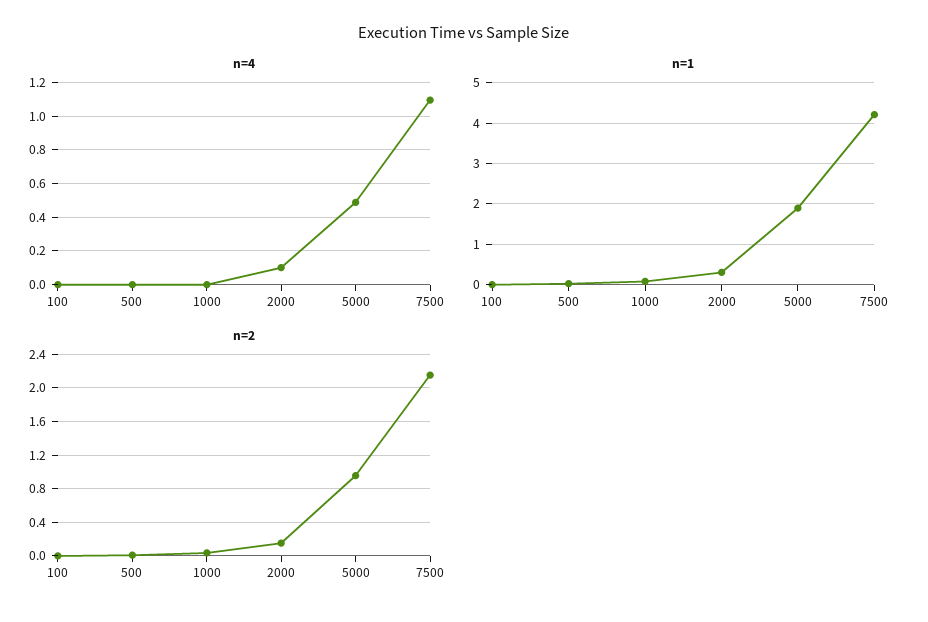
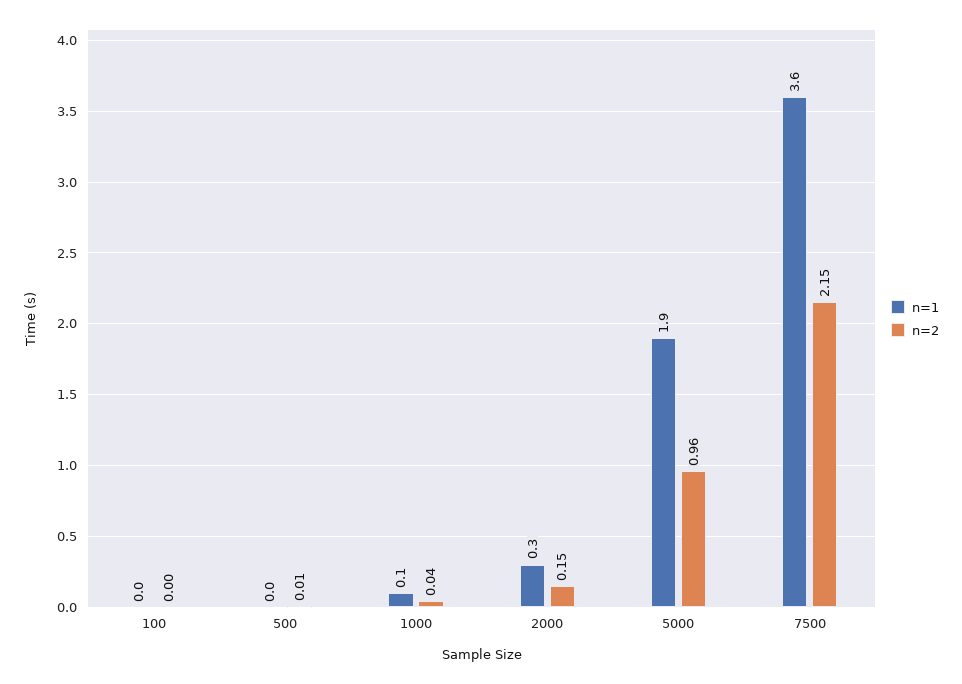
n=4, 100: 0 -> none
n=4, 500: 0 -> none
n=4, 1000: 0 -> none
n=4, 2000: 0.1 -> none
n=4, 5000: 0.5 -> none
n=4, 7500: 1.1 -> none
n=1, 7500: 4.2 -> 3.6

